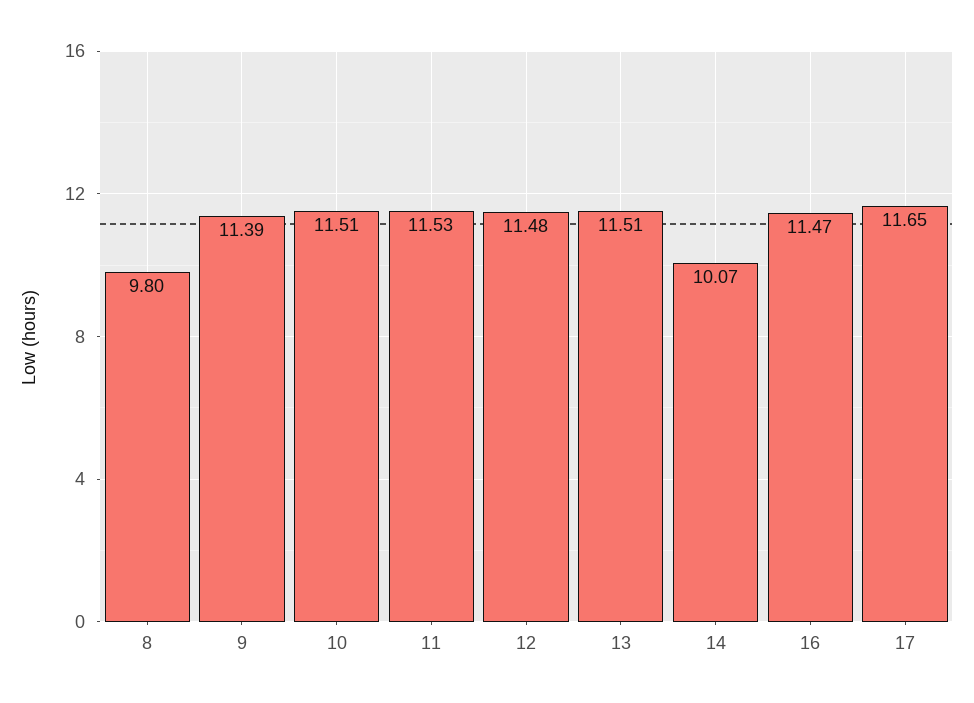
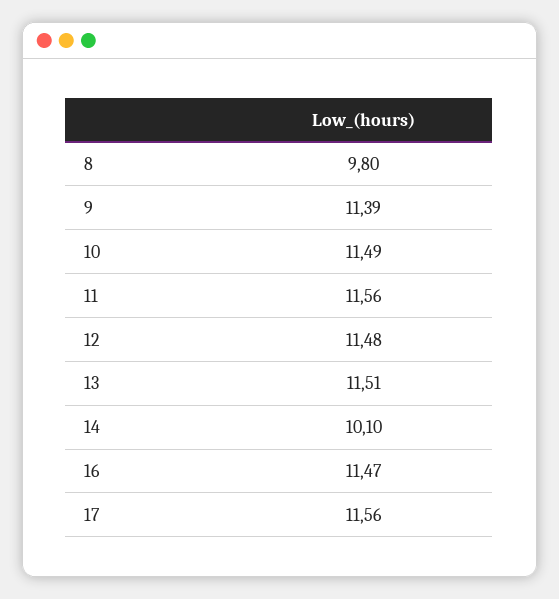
10: 11.51 -> 11.49
11: 11.53 -> 11.56
14: 10.07 -> 10.1
17: 11.65 -> 11.56

